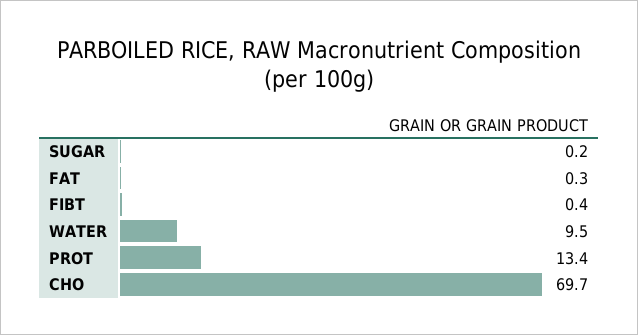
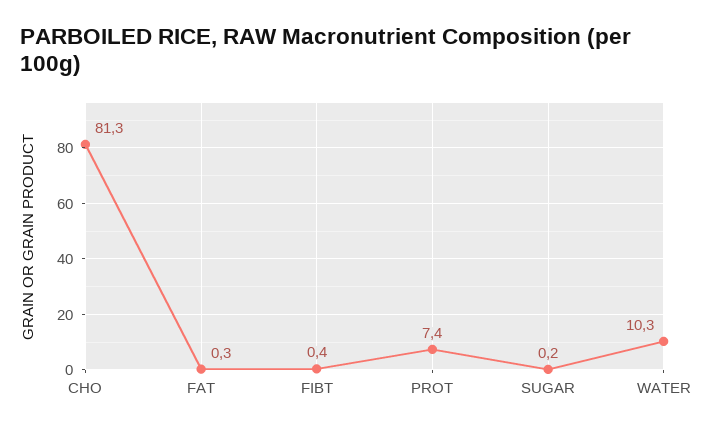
WATER: 9.5 -> 10.3
PROT: 13.4 -> 7.4
CHO: 69.7 -> 81.3

